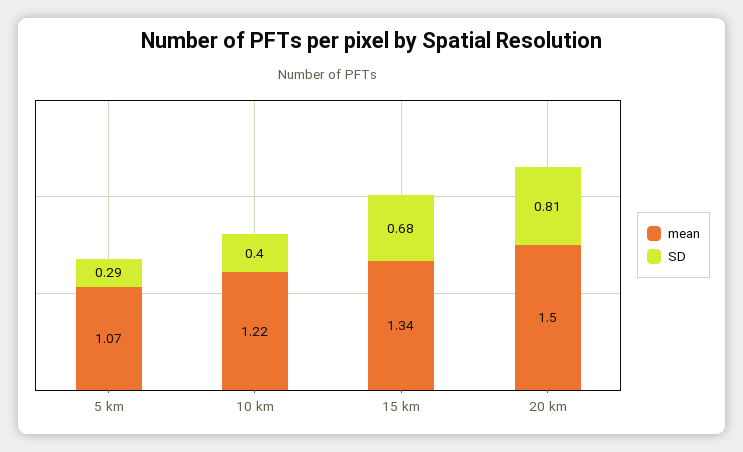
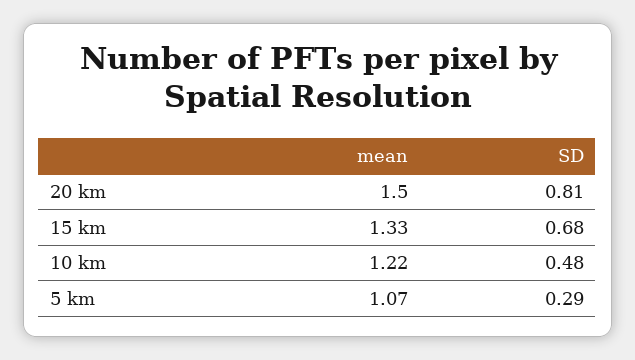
SD, 10 km: 0.4 -> 0.48
mean, 15 km: 1.34 -> 1.33

